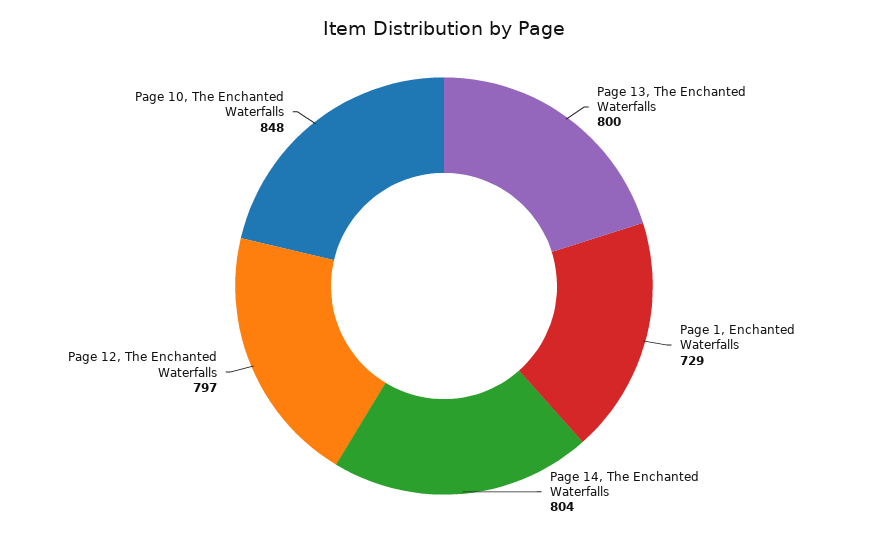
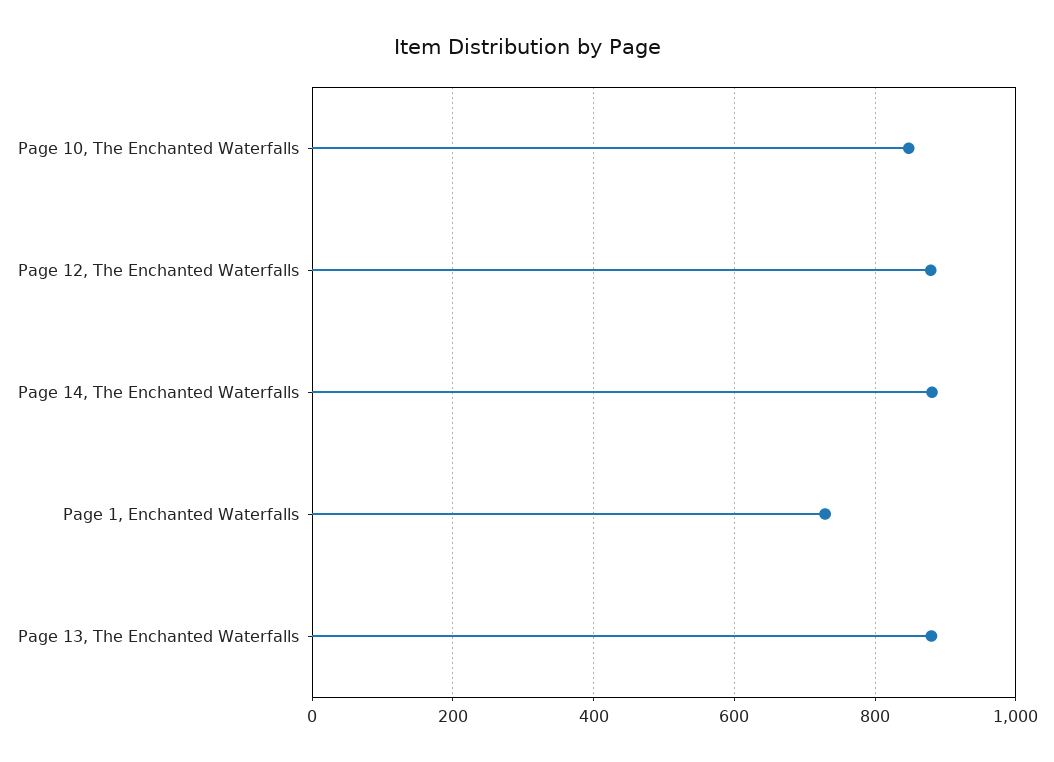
Page 13, The Enchanted Waterfalls: 800 -> 880
Page 14, The Enchanted Waterfalls: 804 -> 880
Page 12, The Enchanted Waterfalls: 797 -> 880

